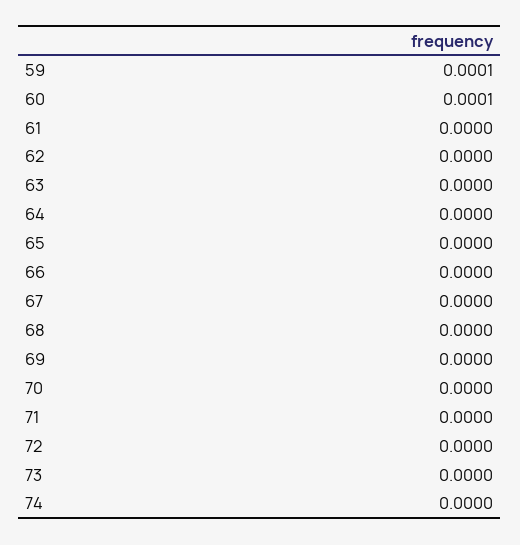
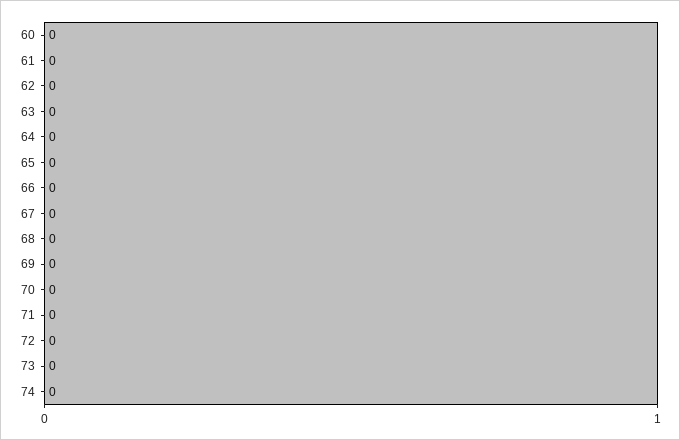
59: 0.0001 -> none
60: 0.0001 -> 0

